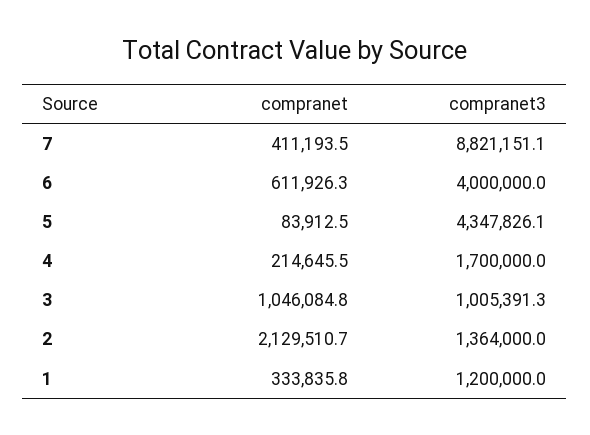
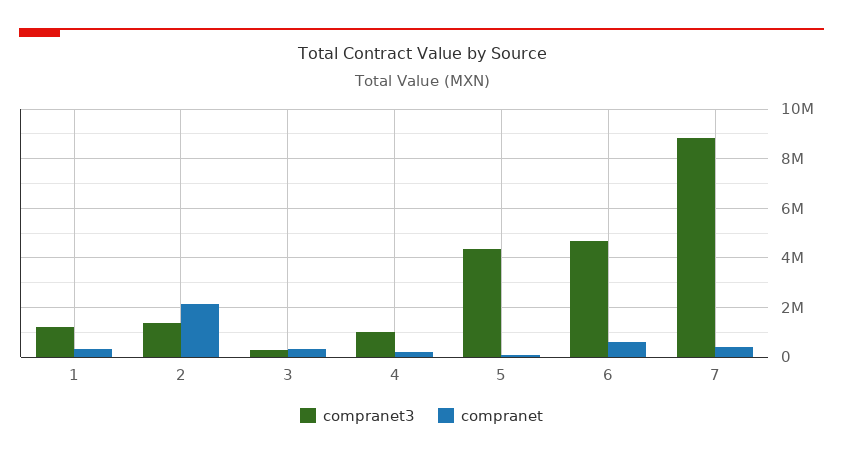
compranet3, 6: 4000000 -> 4750000
compranet3, 4: 1700000 -> 1000000
compranet, 3: 1046084.8 -> 250000
compranet3, 3: 1005391.3 -> 250000

